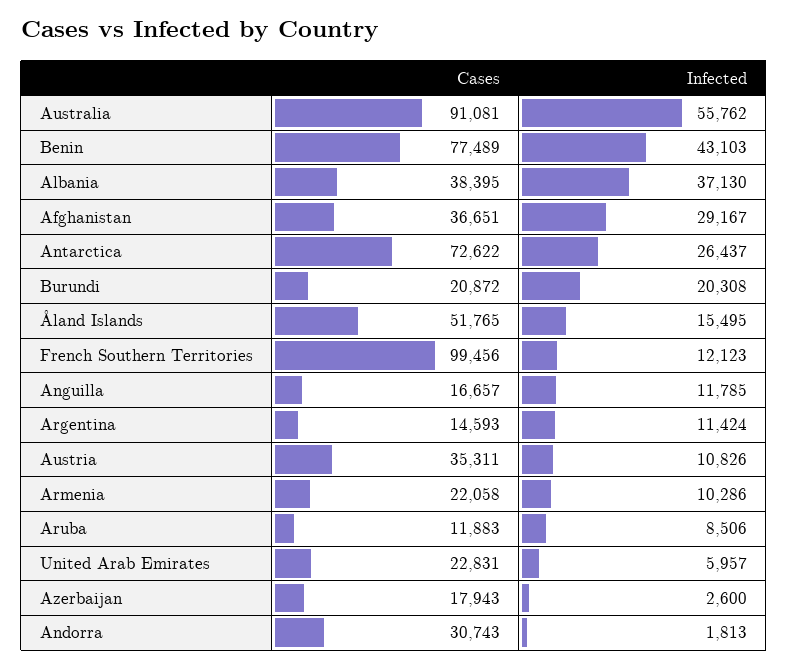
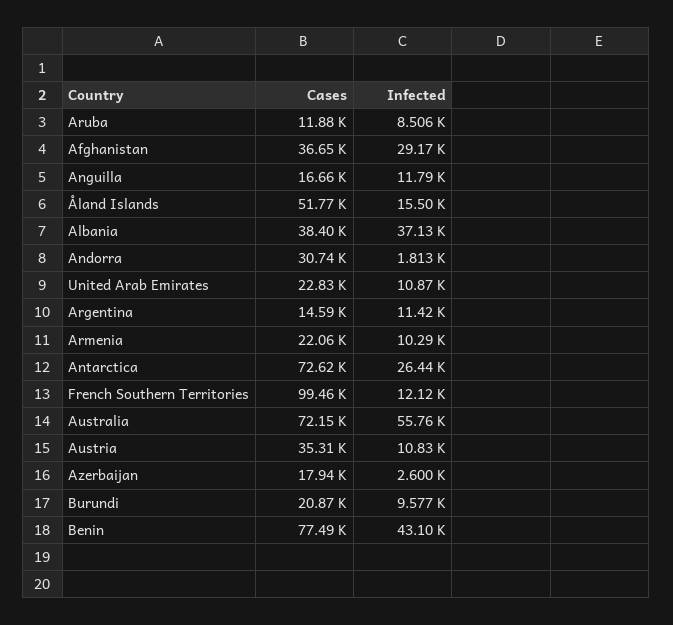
Cases, Australia: 91081 -> 72150
Infected, Burundi: 20308 -> 9577
Infected, United Arab Emirates: 5957 -> 10870

